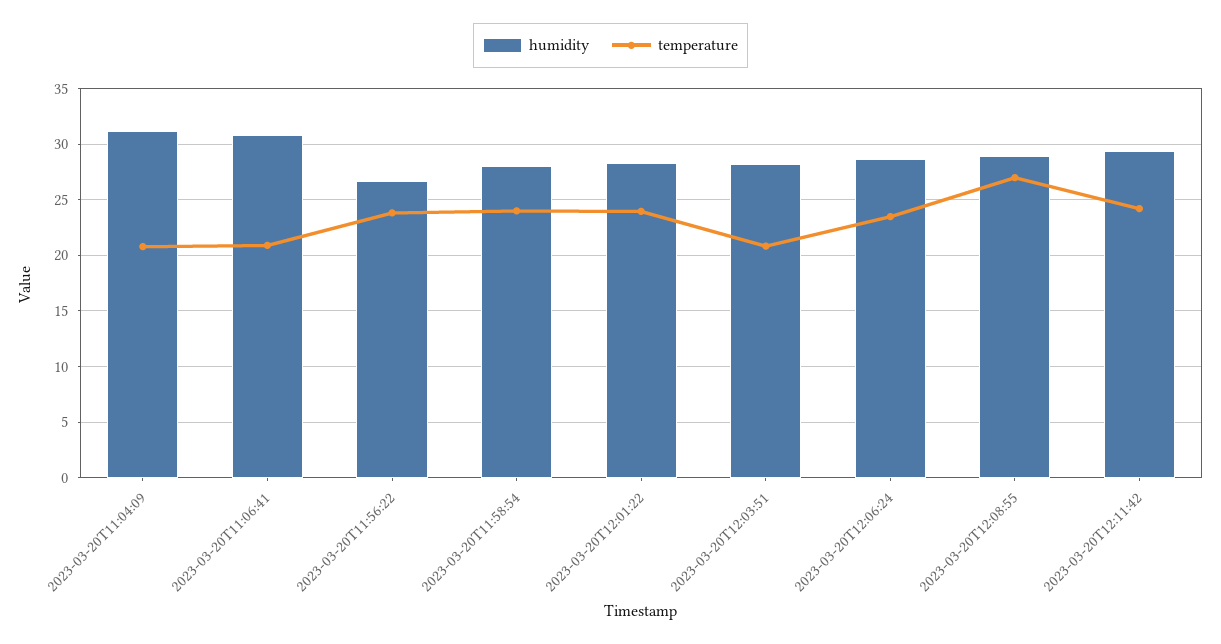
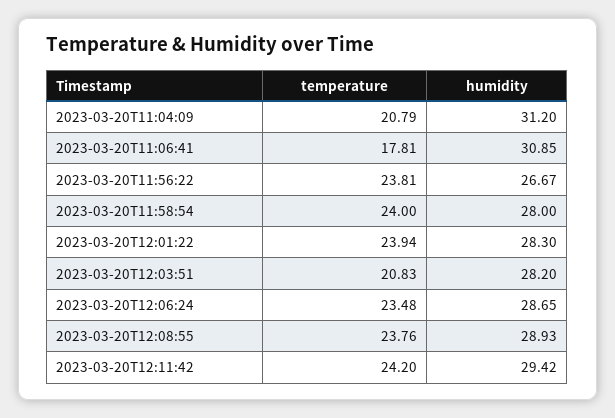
temperature, 2023-03-20T11:06:41: 21 -> 17.81
temperature, 2023-03-20T12:08:55: 27 -> 23.76

